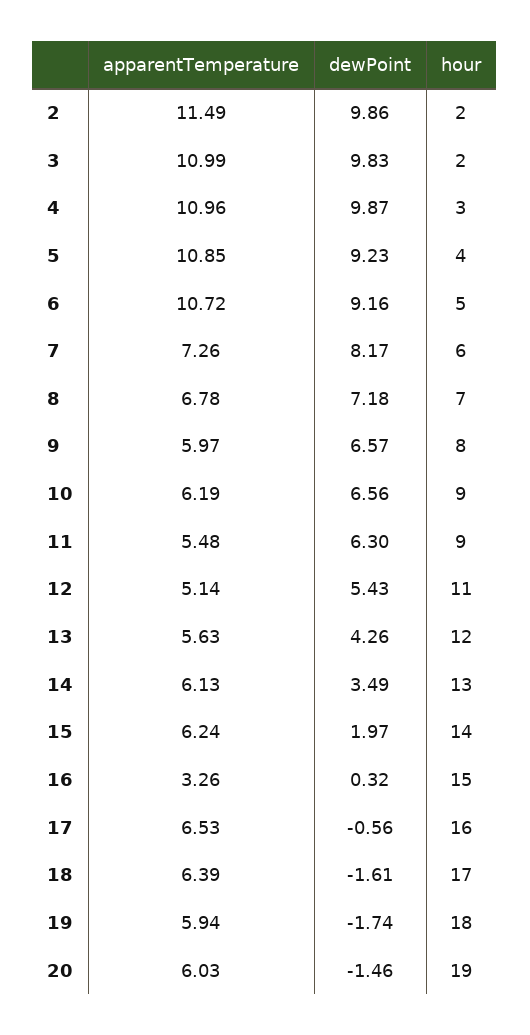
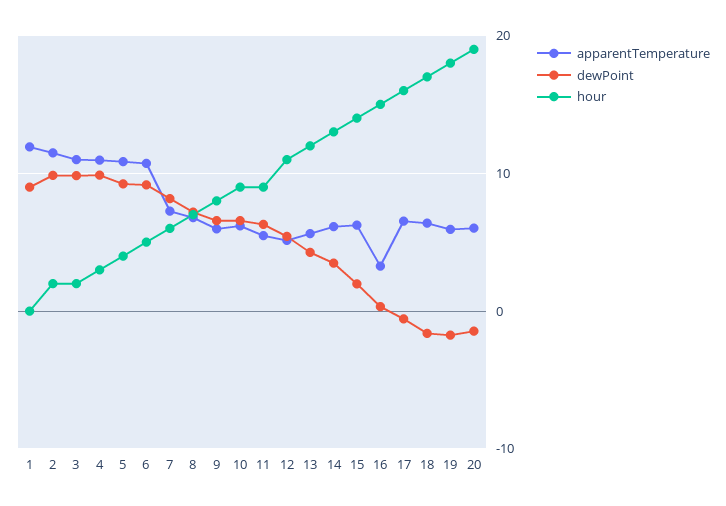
apparentTemperature, 1: none -> 12
dewPoint, 1: none -> 9
hour, 1: none -> 0

